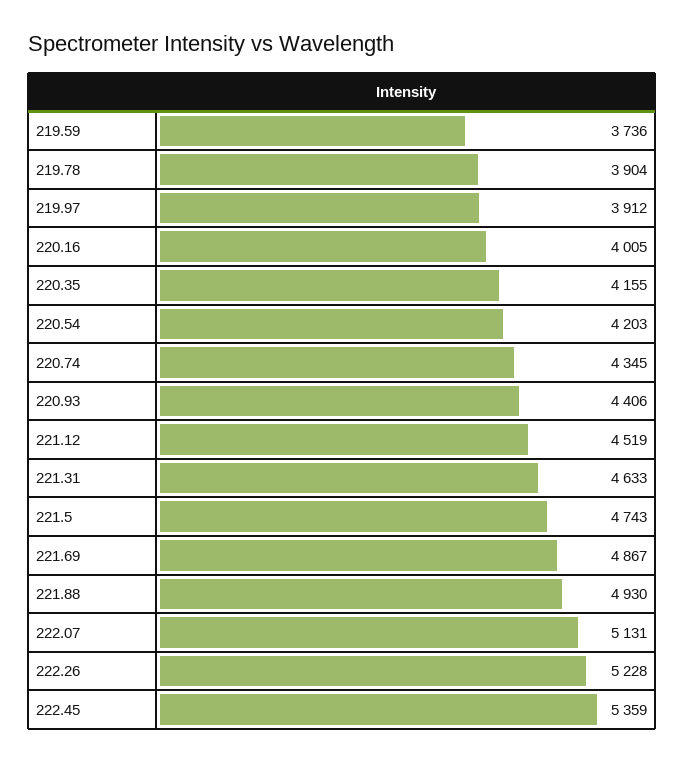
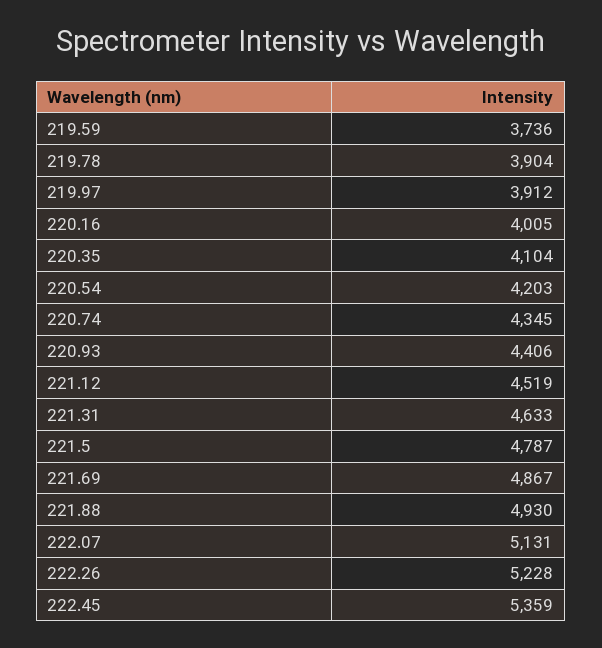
220.35: 4155 -> 4104
221.5: 4743 -> 4787

